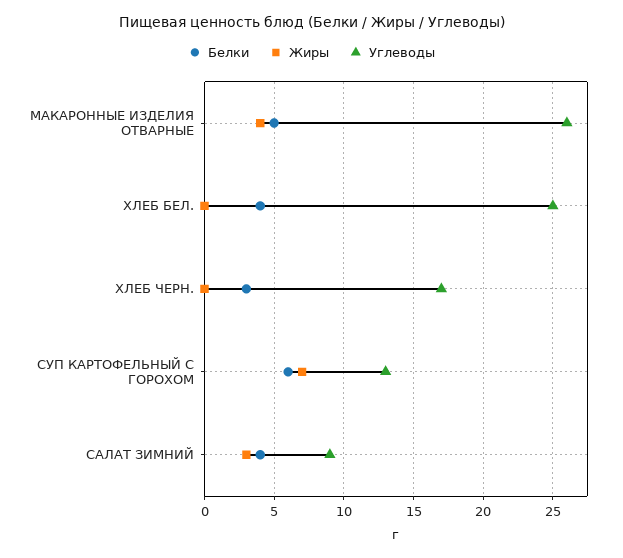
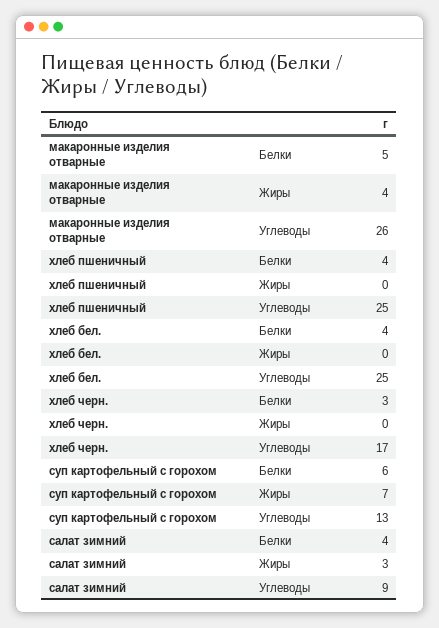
Белки, хлеб пшеничный: none -> 4
Жиры, хлеб пшеничный: none -> 0
Углеводы, хлеб пшеничный: none -> 25

